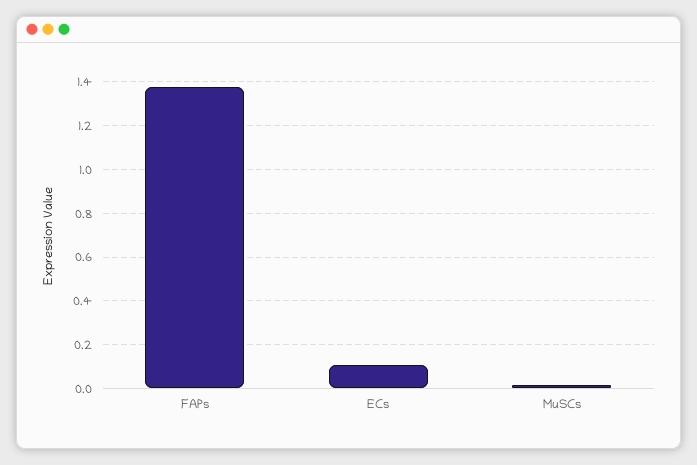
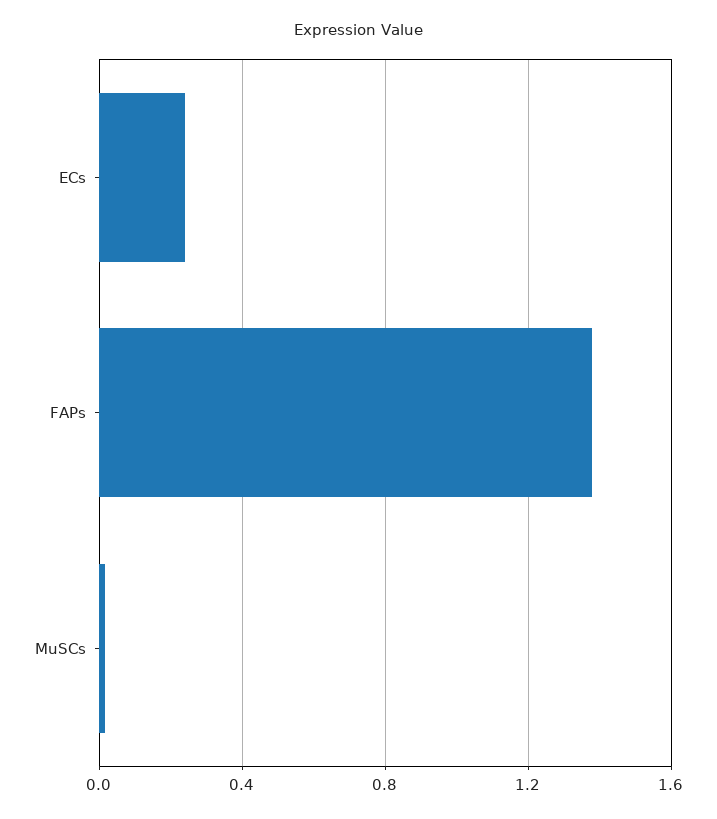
ECs: 0.1 -> 0.25

